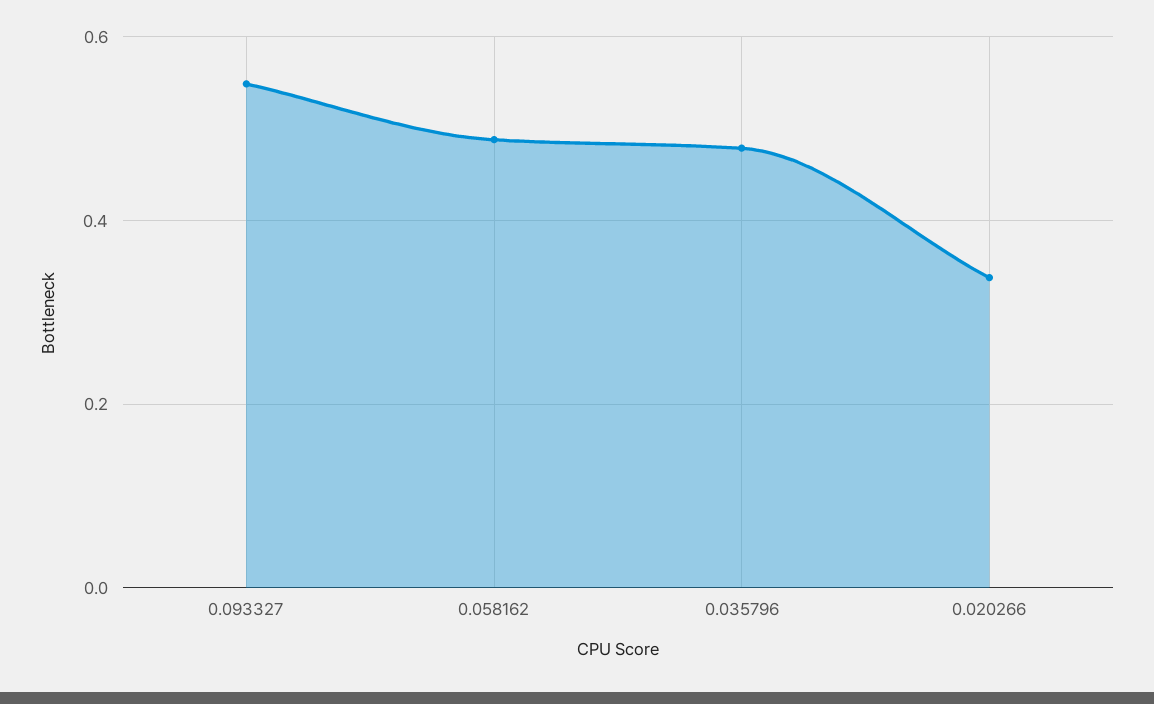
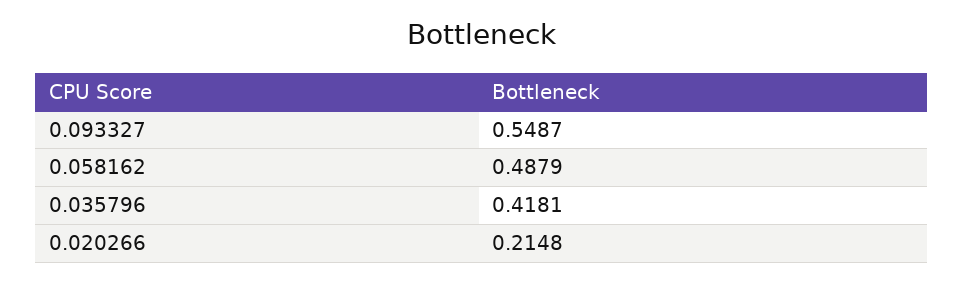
0.035796: 0.48 -> 0.4181
0.020266: 0.34 -> 0.2148

